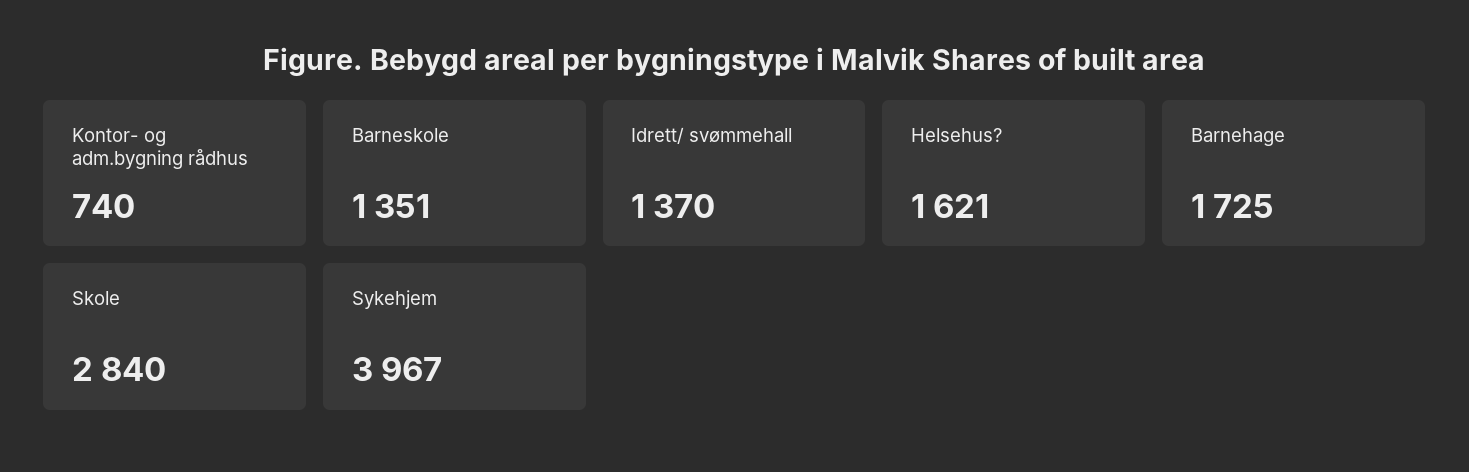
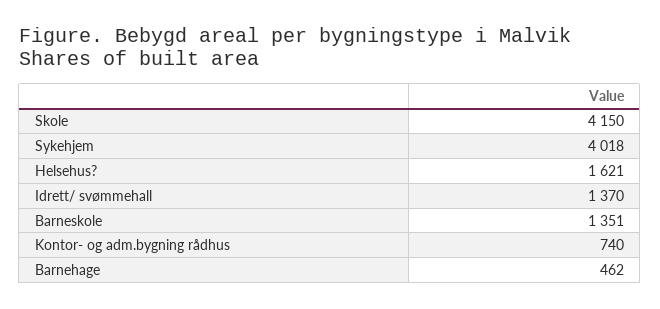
Barnehage: 1725 -> 462
Skole: 2840 -> 4150
Sykehjem: 3967 -> 4018

